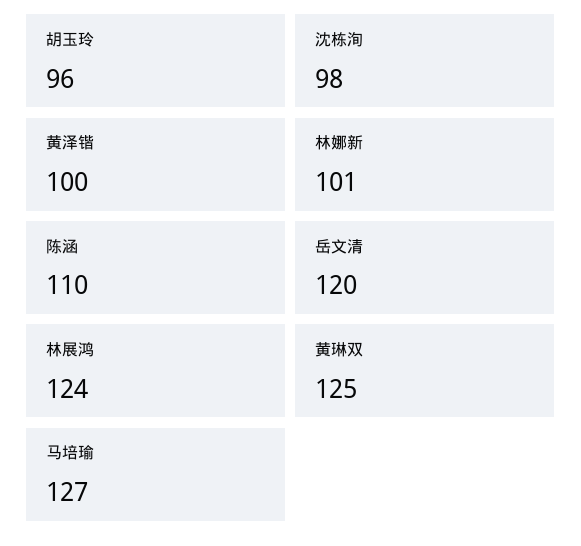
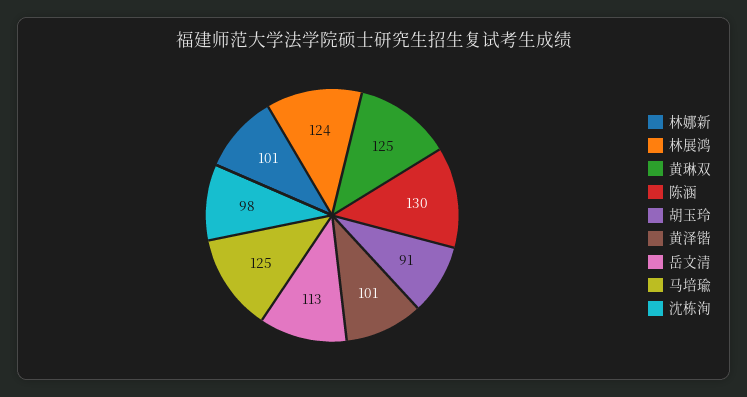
胡玉玲: 96 -> 91
黄泽锴: 100 -> 101
陈涵: 110 -> 130
岳文清: 120 -> 113
马培瑜: 127 -> 125

